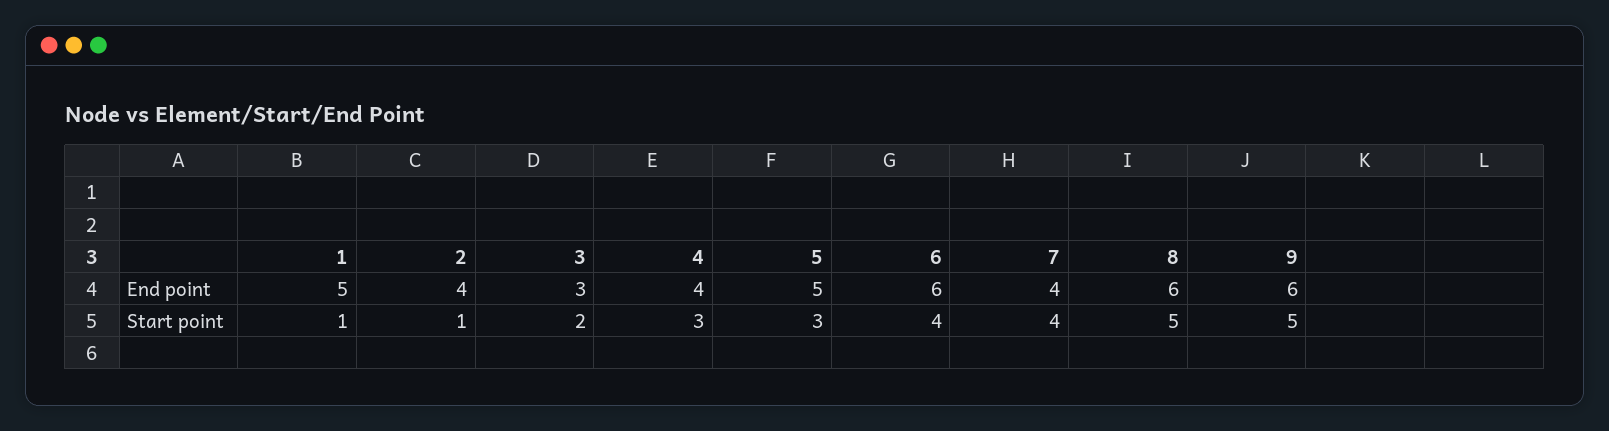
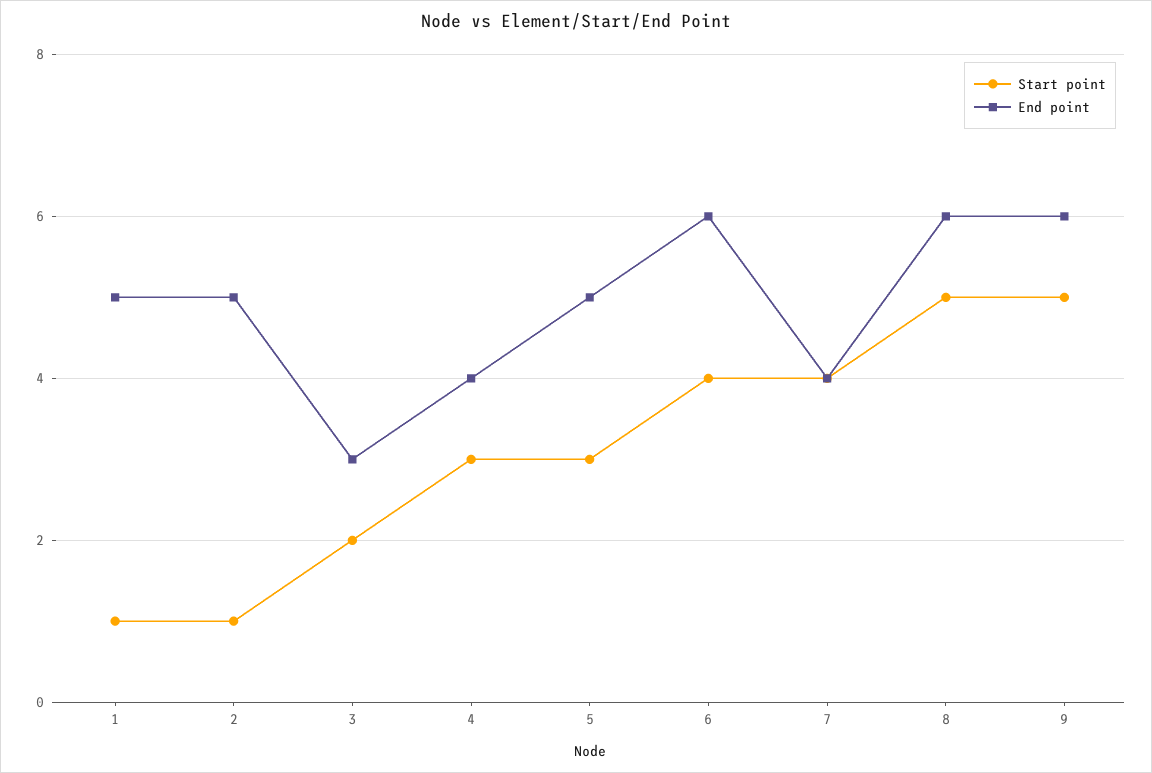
End point, 2: 4 -> 5

